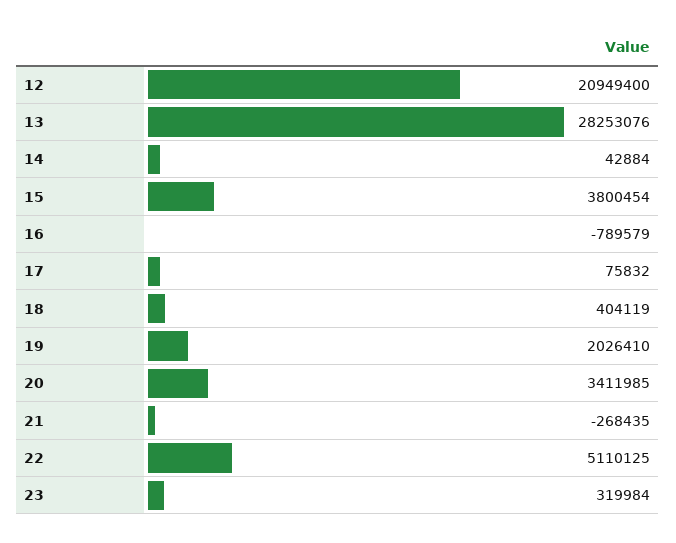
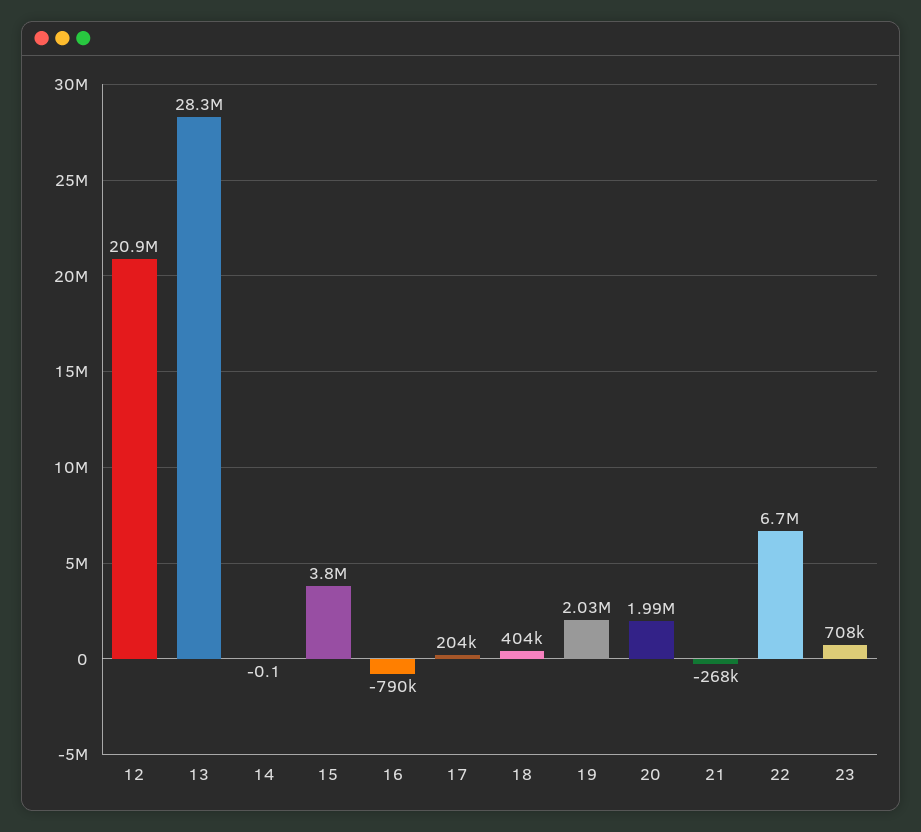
14: 42884 -> -0.1
17: 75832 -> 204000
20: 3411985 -> 1990000
22: 5110125 -> 6700000
23: 319984 -> 708000

